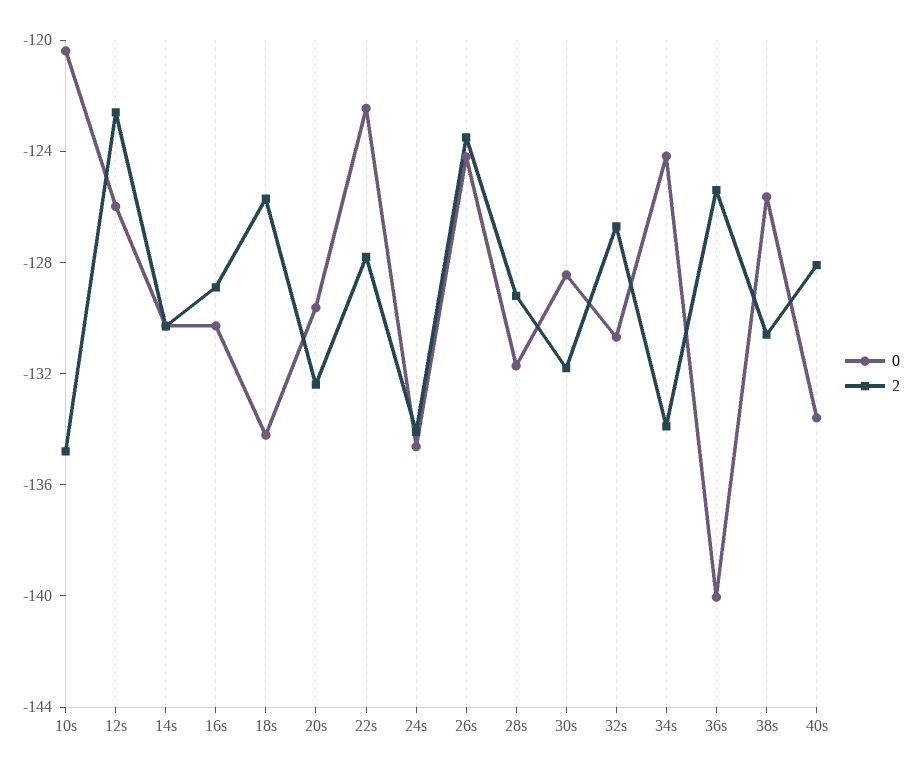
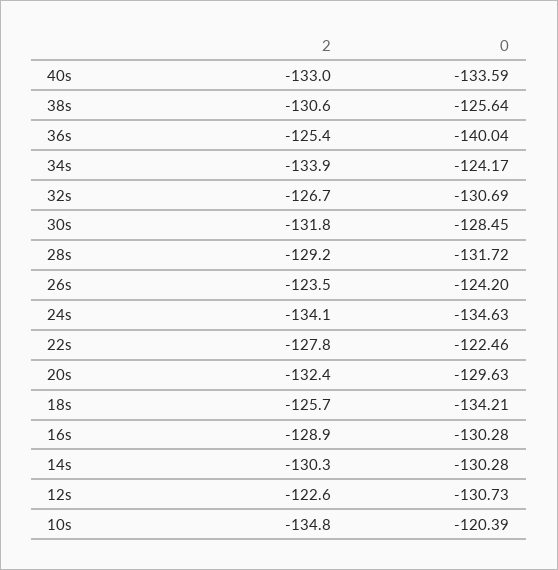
0, 12s: -126 -> -130.73
2, 40s: -128 -> -133

